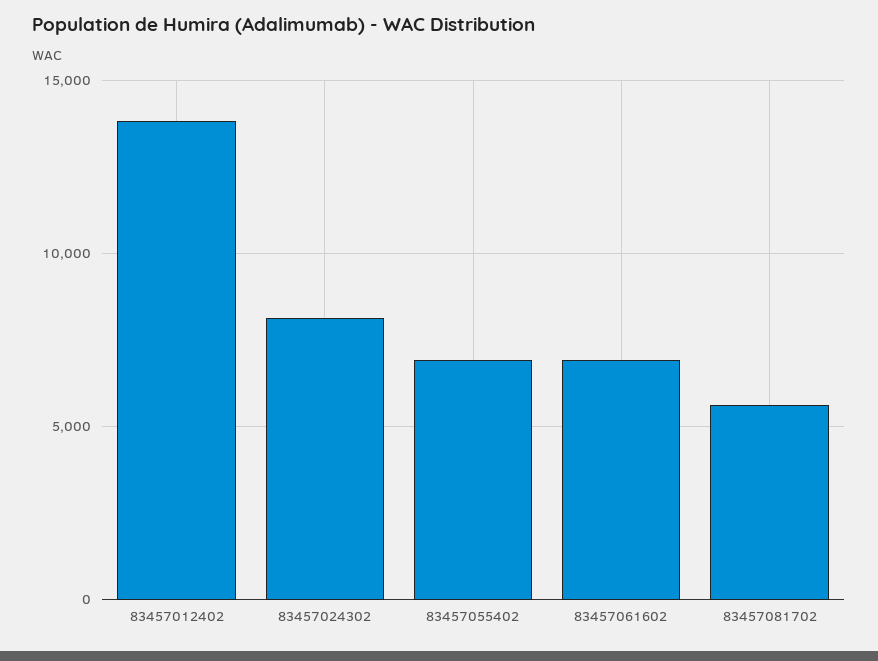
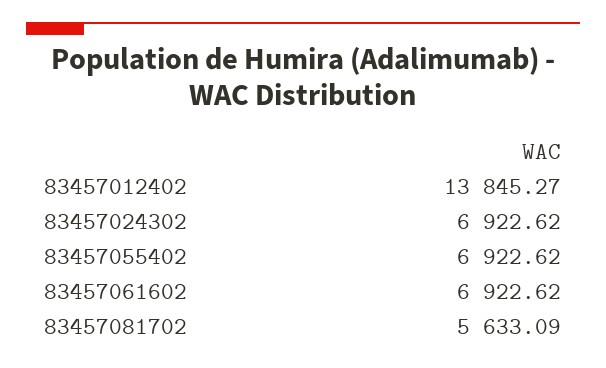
83457024302: 8000 -> 6922.62

